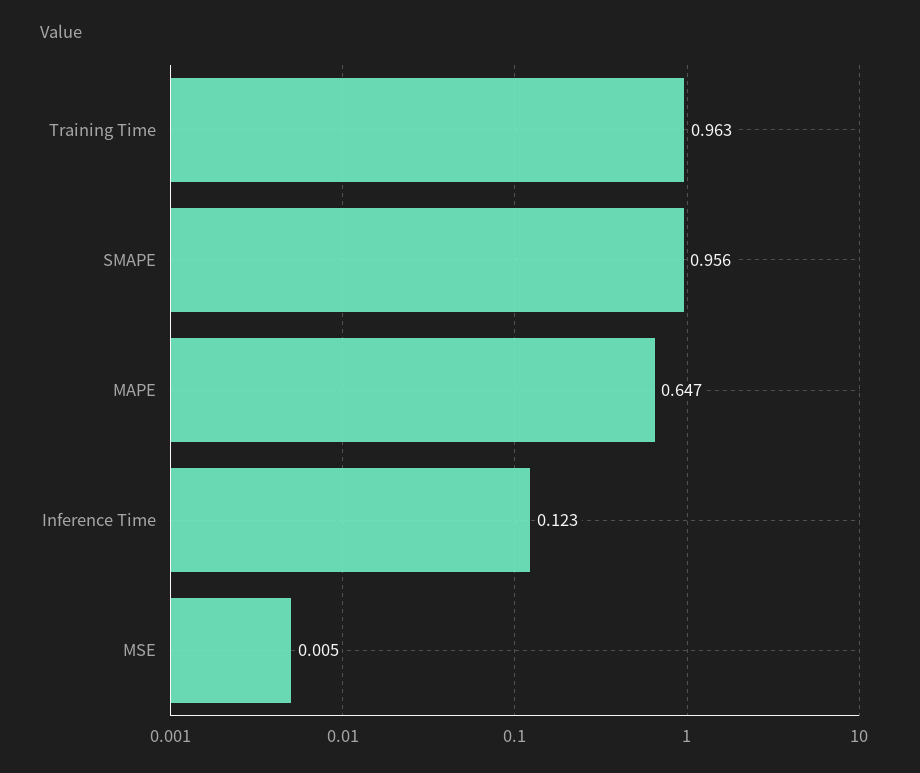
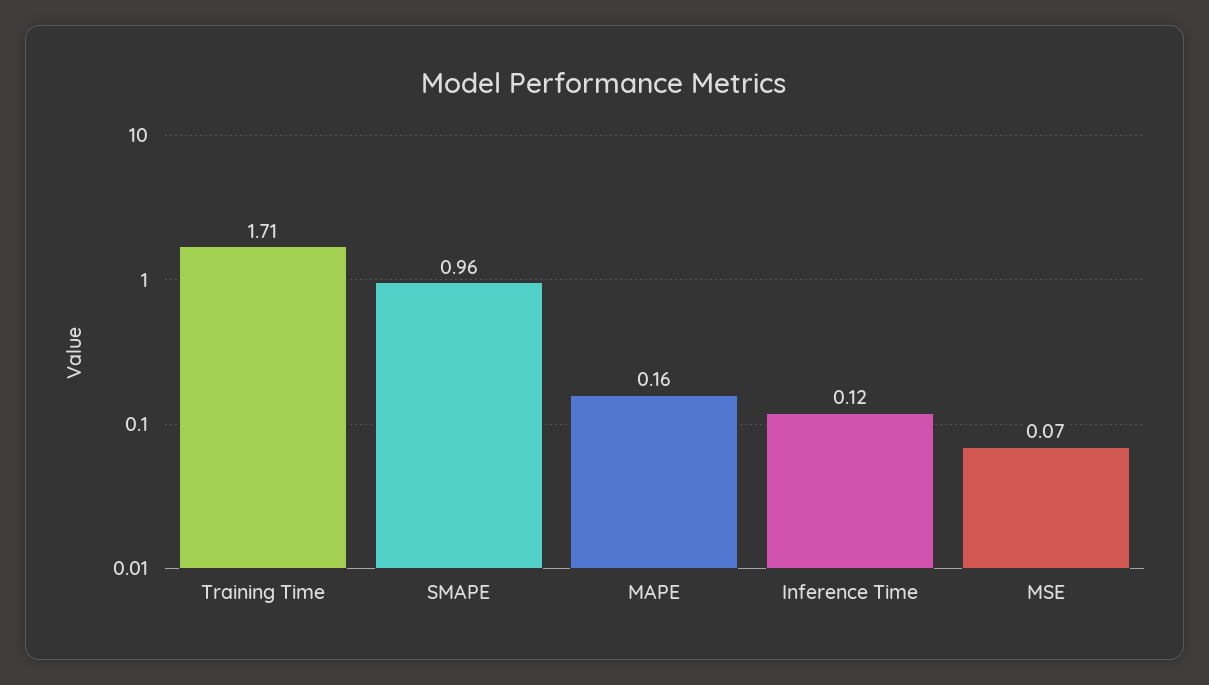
Training Time: 0.963 -> 1.71
MAPE: 0.647 -> 0.16
MSE: 0.005 -> 0.07

